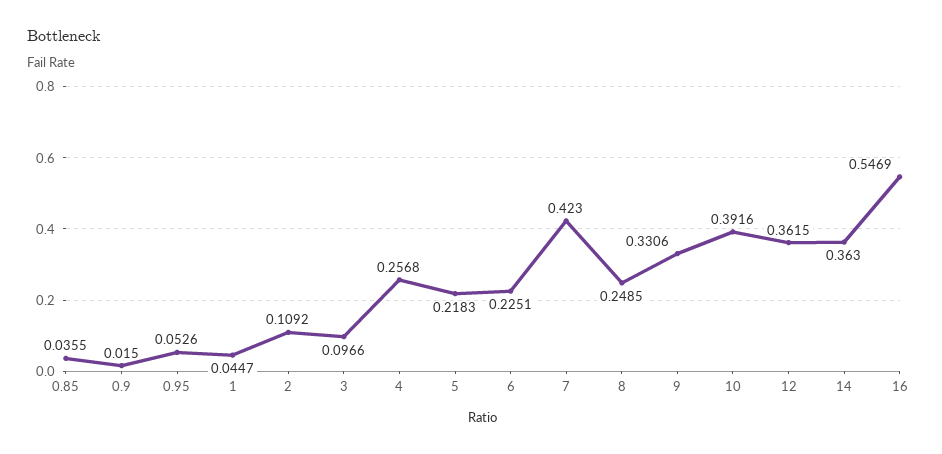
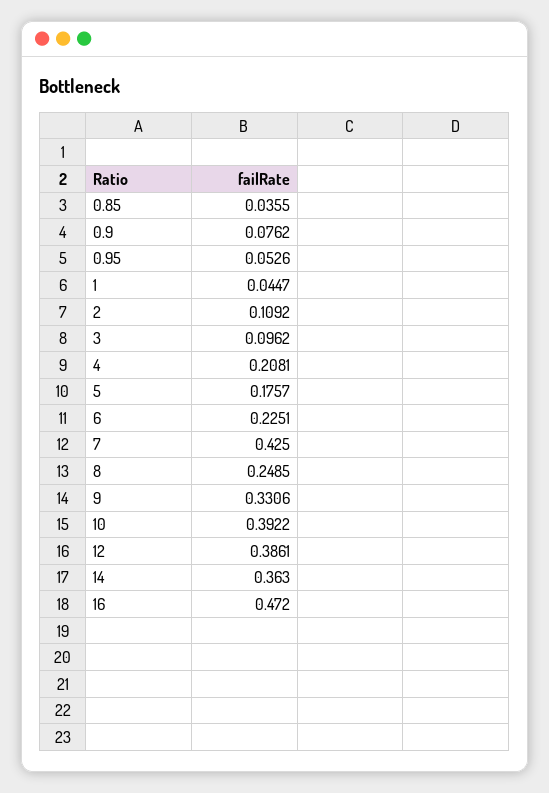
0.9: 0.015 -> 0.0762
3: 0.0966 -> 0.0962
4: 0.2568 -> 0.2081
5: 0.2183 -> 0.1757
7: 0.423 -> 0.425
10: 0.3916 -> 0.3922
12: 0.3615 -> 0.3861
16: 0.5469 -> 0.472

